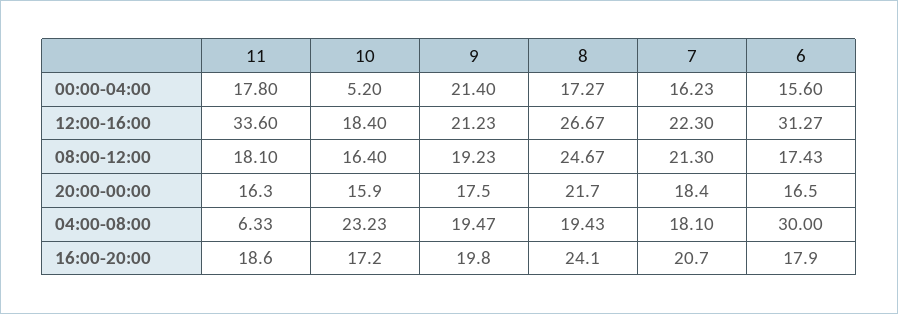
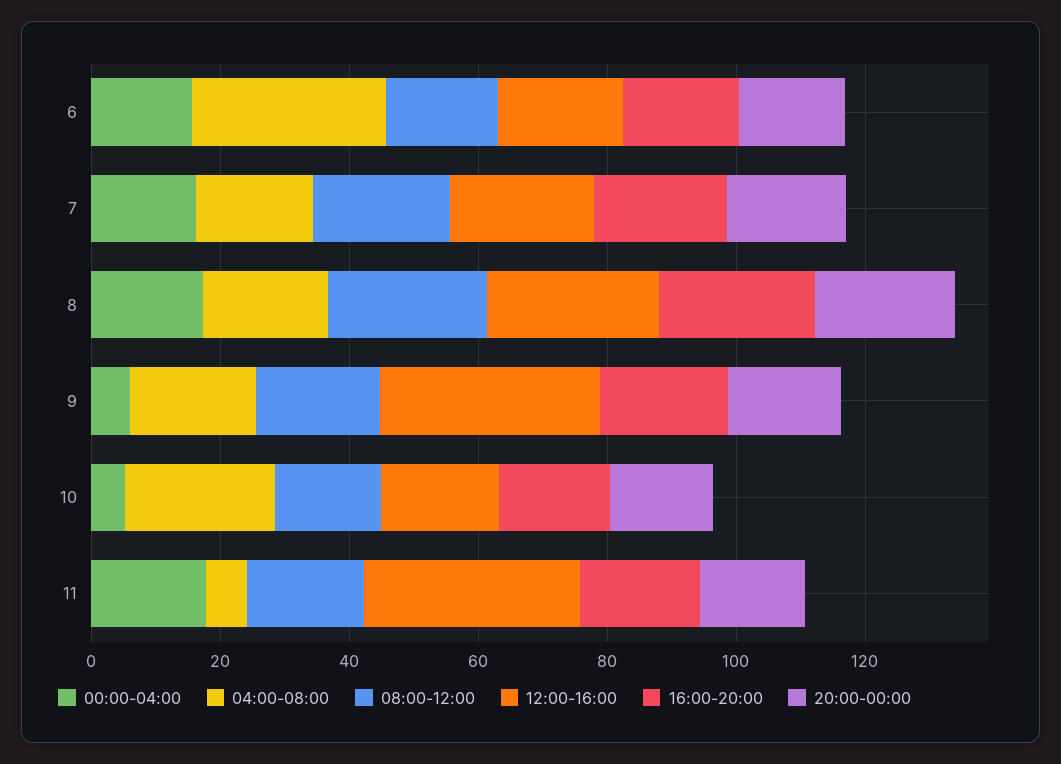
00:00-04:00, 9: 21.4 -> 5
12:00-16:00, 9: 21.23 -> 35
12:00-16:00, 6: 31.27 -> 20

